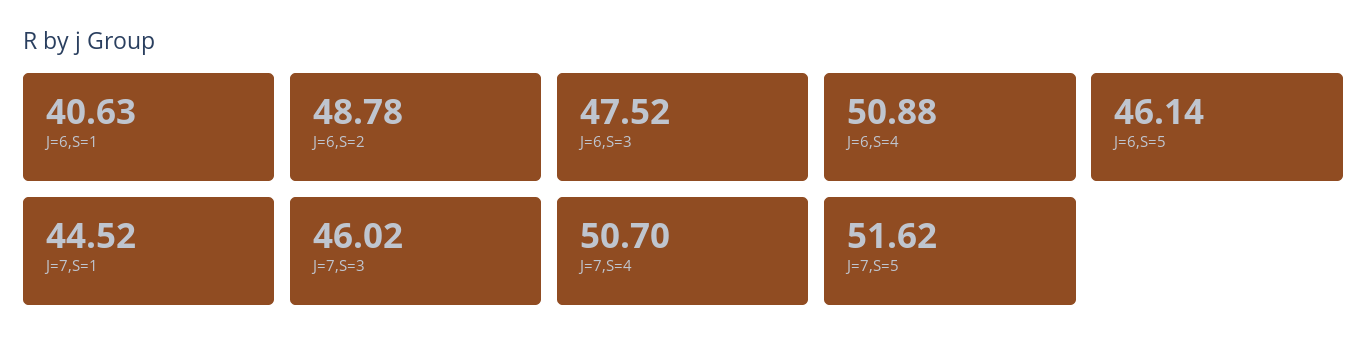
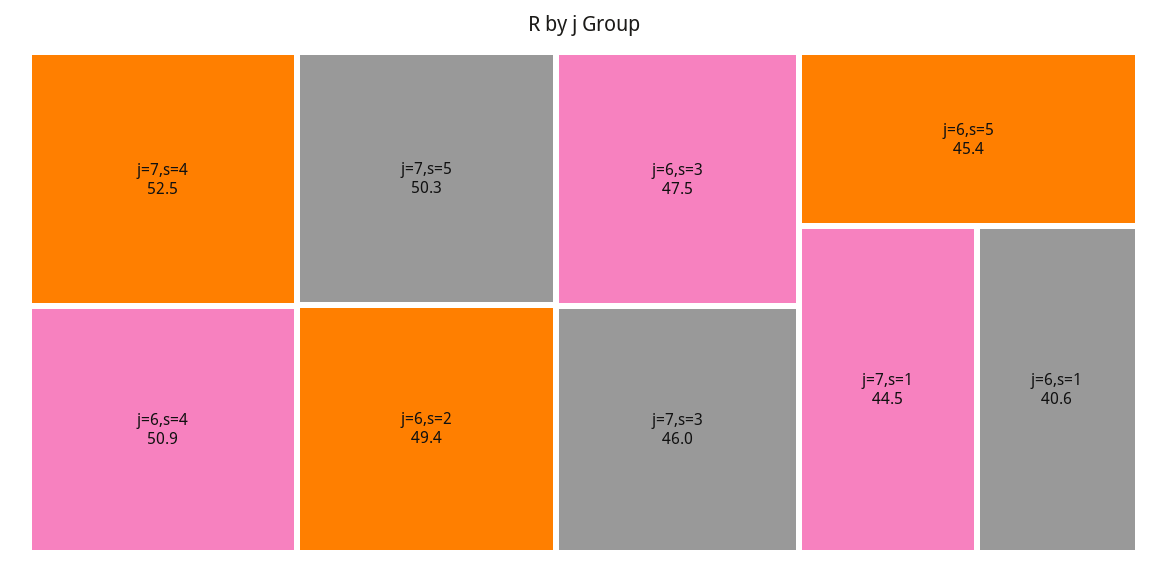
J=6,S=2: 48.78 -> 49.4
J=6,S=5: 46.14 -> 45.4
J=7,S=4: 50.7 -> 52.5
J=7,S=5: 51.62 -> 50.3

